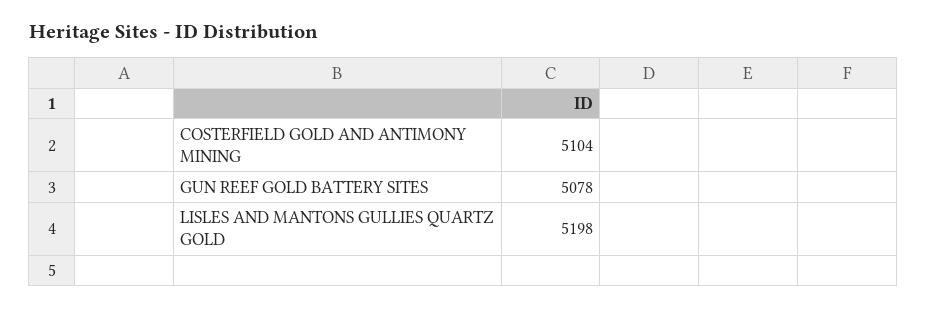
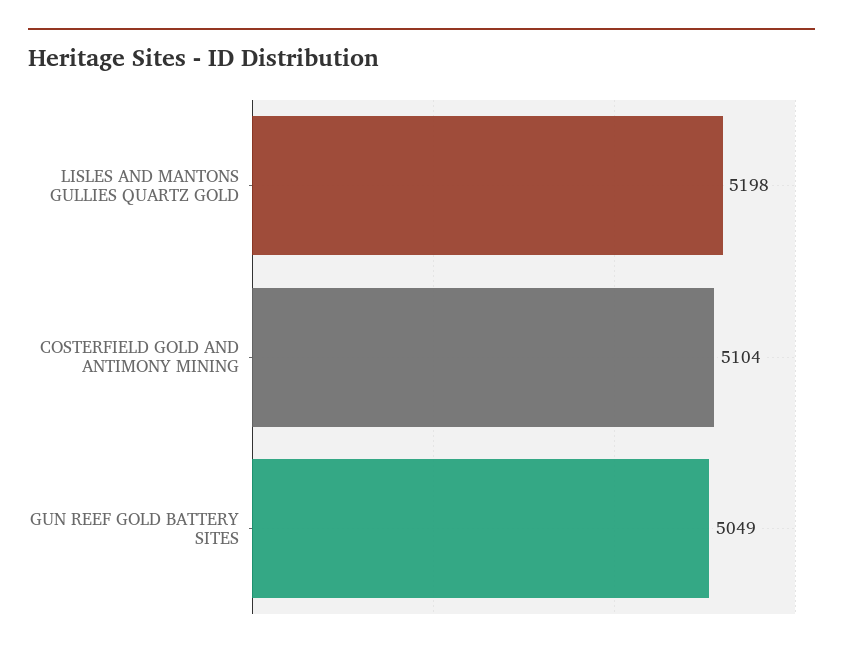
GUN REEF GOLD BATTERY SITES: 5078 -> 5049

